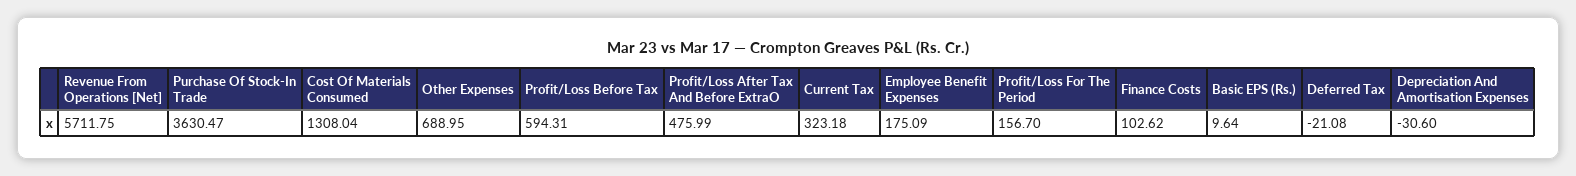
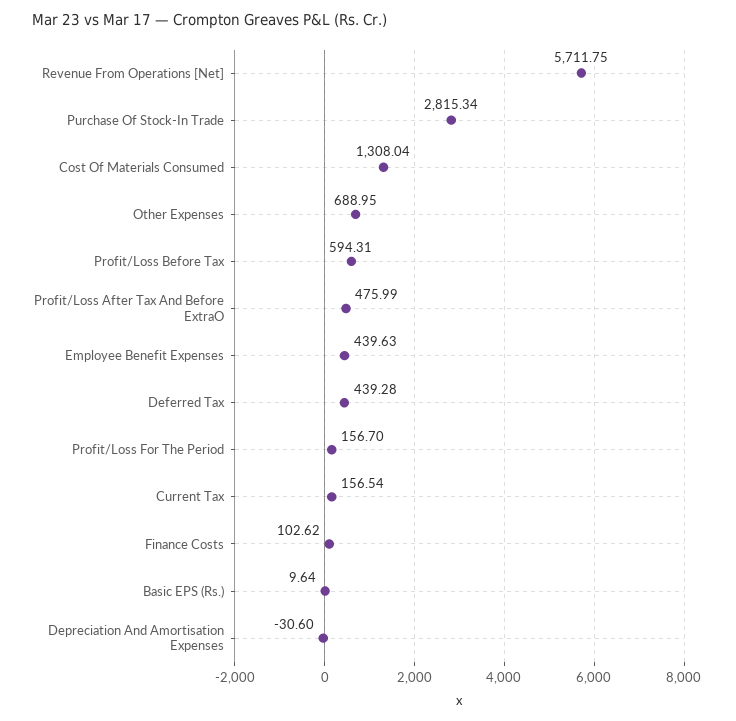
Purchase Of Stock-In Trade: 3630.47 -> 2815.34
Current Tax: 323.18 -> 156.54
Employee Benefit Expenses: 175.09 -> 439.63
Deferred Tax: -21.08 -> 439.28

